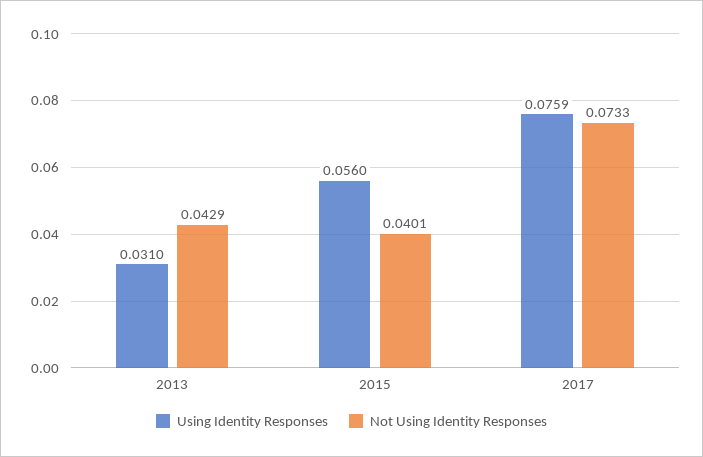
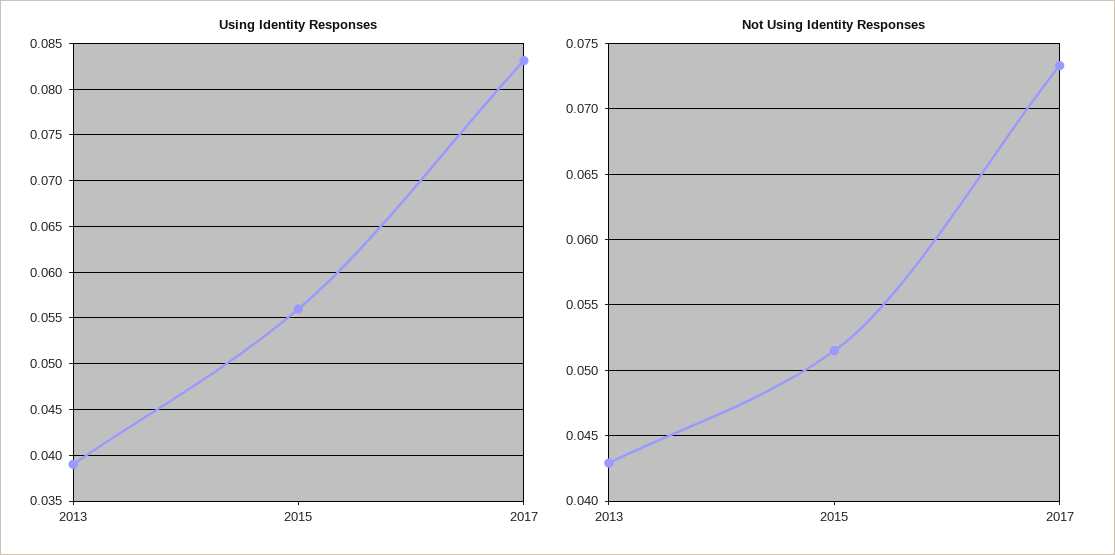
Using Identity Responses, 2013: 0.031 -> 0.039
Not Using Identity Responses, 2015: 0.0401 -> 0.0515
Using Identity Responses, 2017: 0.0759 -> 0.083

